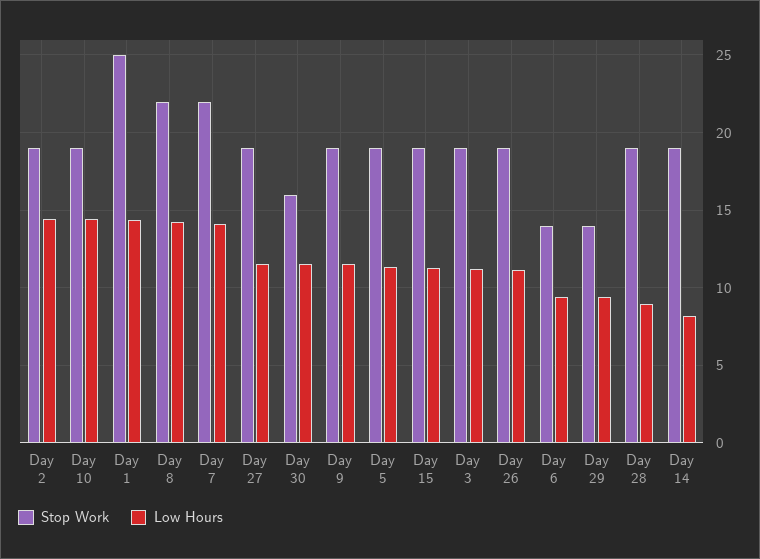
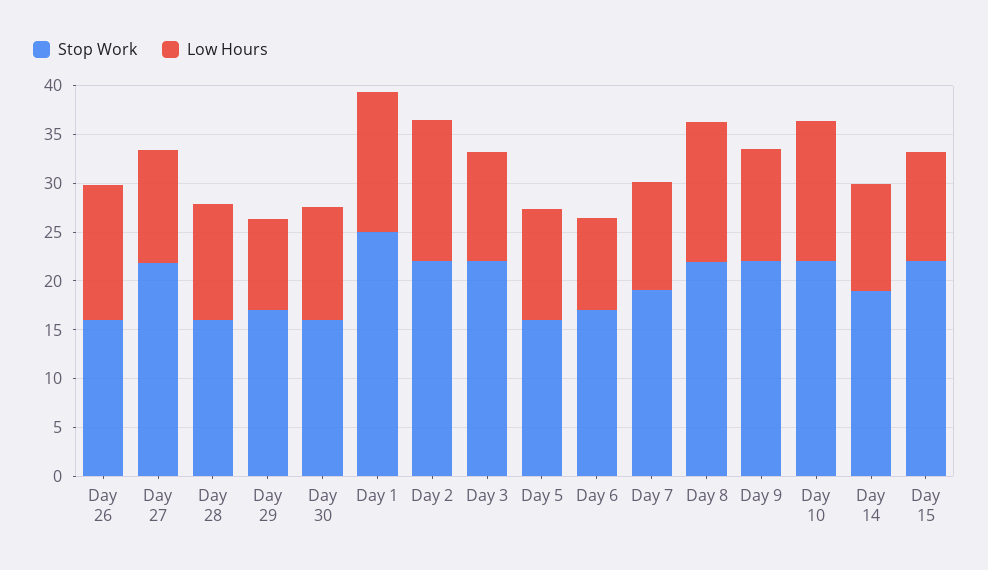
Stop Work, Day 2: 19 -> 22
Stop Work, Day 10: 19 -> 22
Stop Work, Day 7: 22 -> 19
Low Hours, Day 7: 14 -> 11
Stop Work, Day 27: 19 -> 22
Stop Work, Day 9: 19 -> 22
Stop Work, Day 5: 19 -> 16
Stop Work, Day 15: 19 -> 22
Stop Work, Day 3: 19 -> 22
Stop Work, Day 26: 19 -> 16
Low Hours, Day 26: 11 -> 14
Stop Work, Day 6: 14 -> 17
Stop Work, Day 29: 14 -> 17
Stop Work, Day 28: 19 -> 16
Low Hours, Day 28: 9 -> 12
Low Hours, Day 14: 8 -> 11

